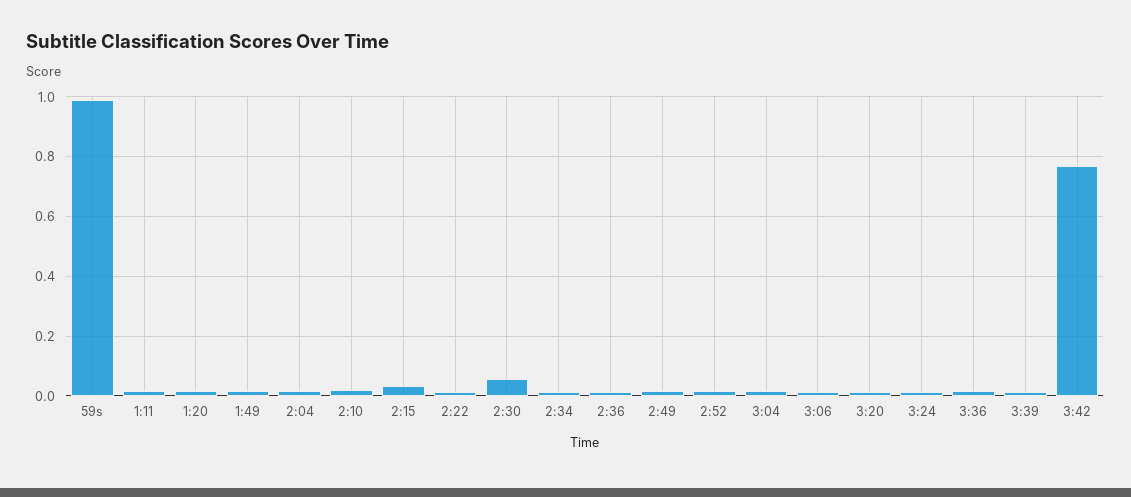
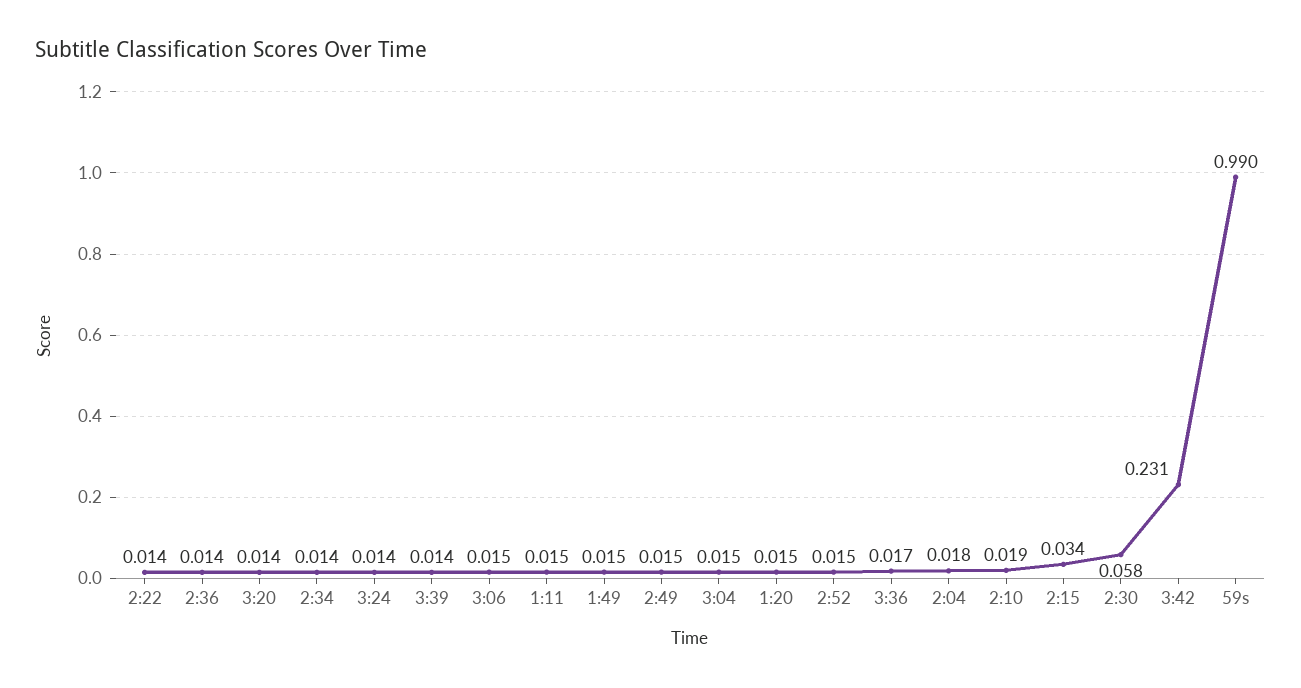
3:42: 0.775 -> 0.231

